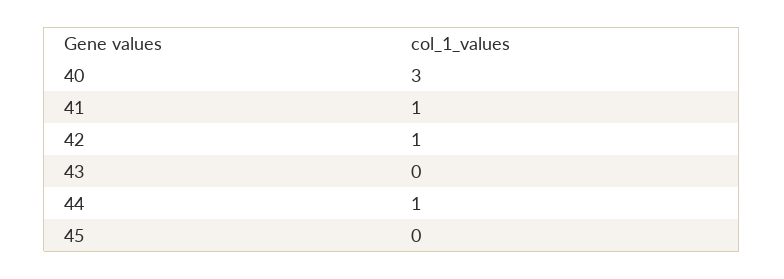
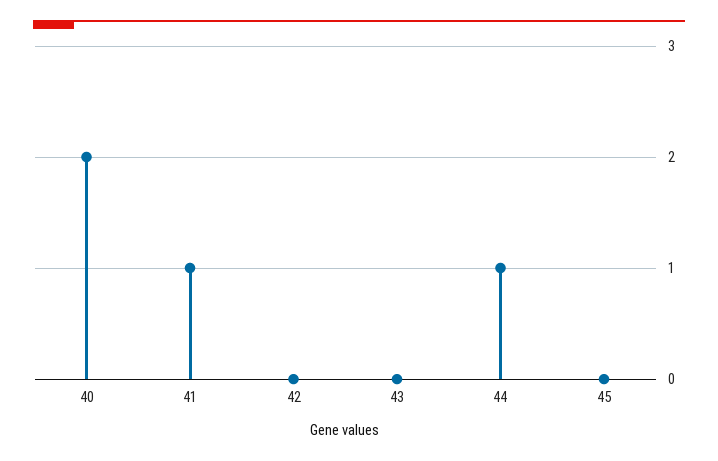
40: 3 -> 2
42: 1 -> 0

